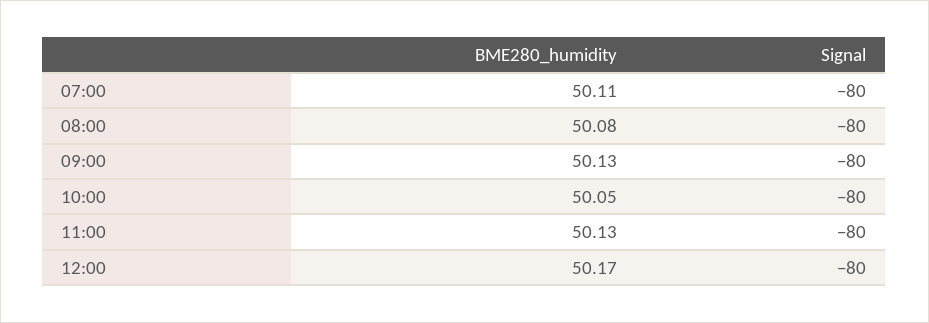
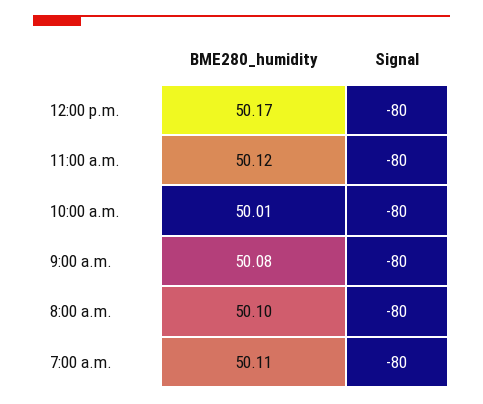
BME280_humidity, 08:00: 50.08 -> 50.1
BME280_humidity, 09:00: 50.13 -> 50.08
BME280_humidity, 10:00: 50.05 -> 50.01
BME280_humidity, 11:00: 50.13 -> 50.12

